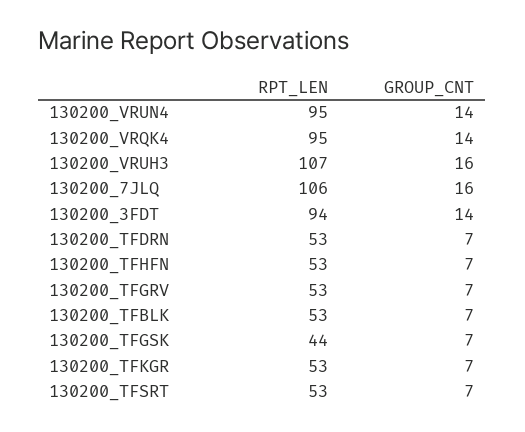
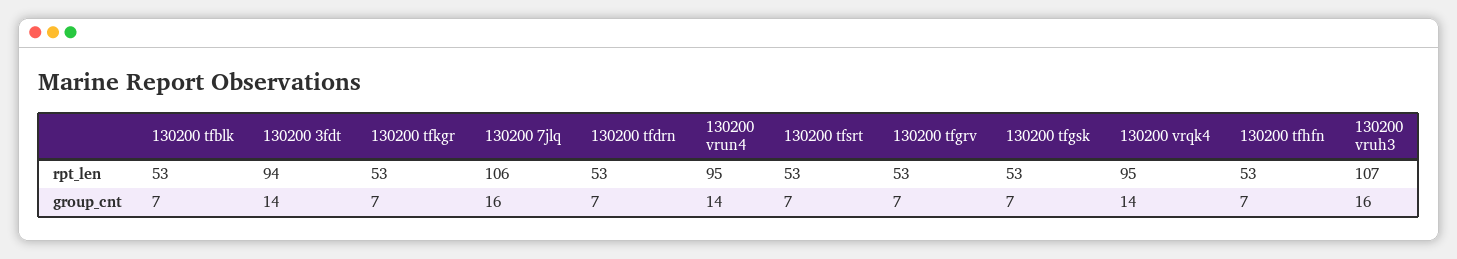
RPT_LEN, 130200_TFGSK: 44 -> 53

